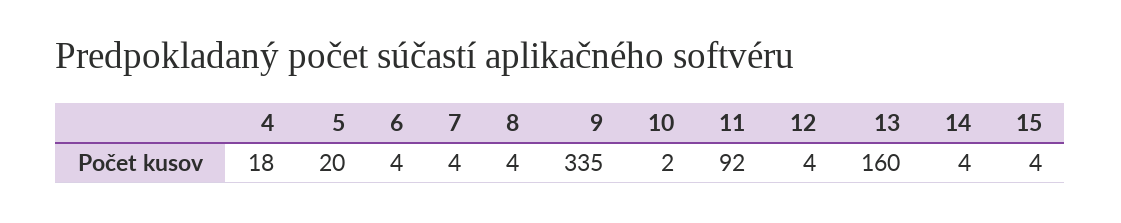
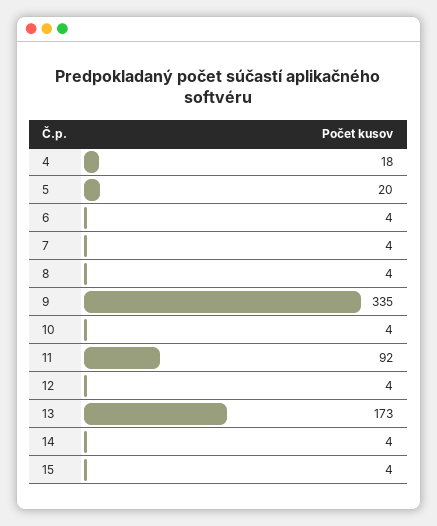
10: 2 -> 4
13: 160 -> 173

